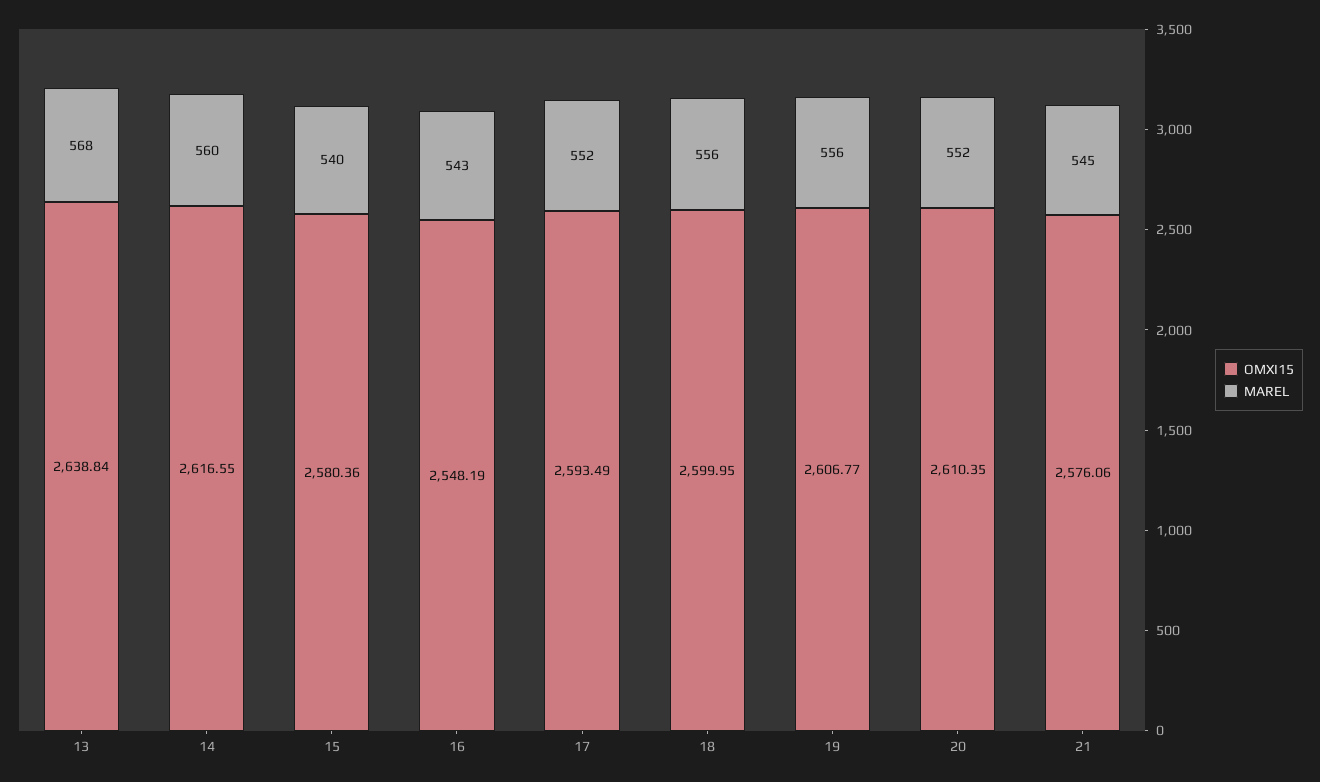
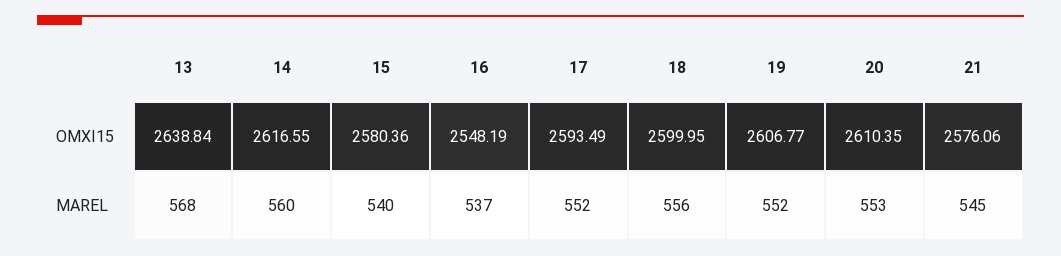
MAREL, 16: 543 -> 537
MAREL, 19: 556 -> 552
MAREL, 20: 552 -> 553

